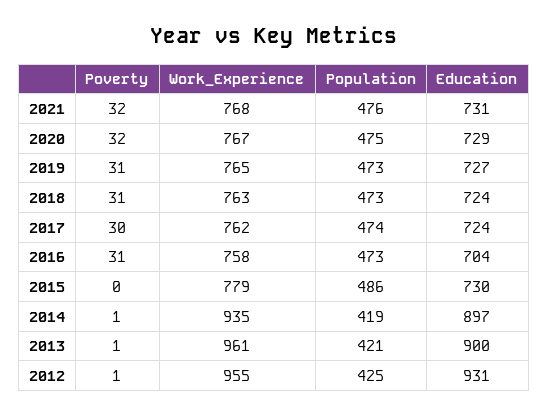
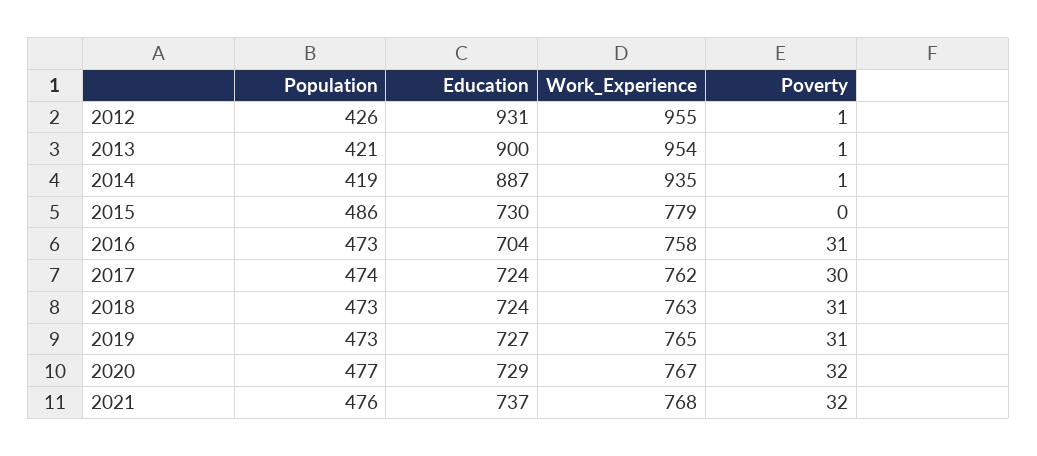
Education, 2021: 731 -> 737
Population, 2020: 475 -> 477
Education, 2014: 897 -> 887
Work_Experience, 2013: 961 -> 954
Population, 2012: 425 -> 426

